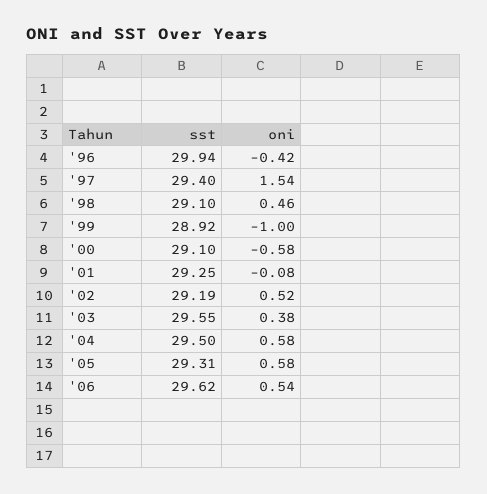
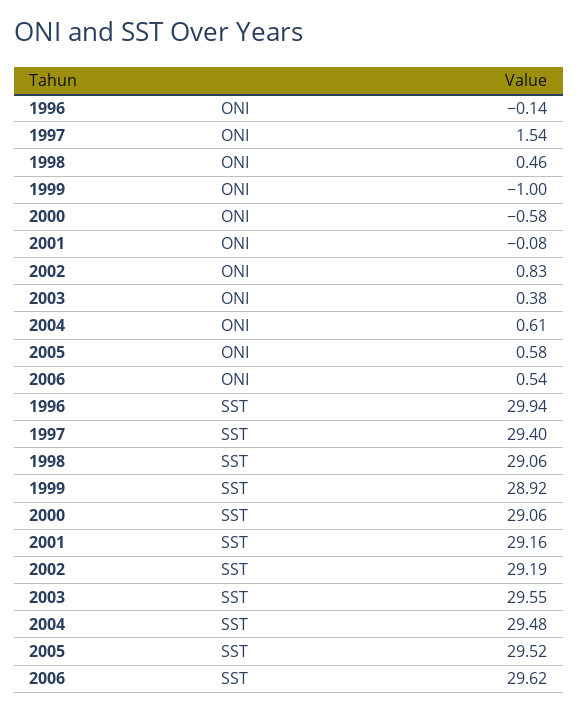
oni, '96: -0.42 -> -0.14
sst, '98: 29.1 -> 29.06
sst, '00: 29.1 -> 29.06
sst, '01: 29.25 -> 29.16
oni, '02: 0.52 -> 0.83
sst, '04: 29.5 -> 29.48
oni, '04: 0.58 -> 0.61
sst, '05: 29.31 -> 29.52

